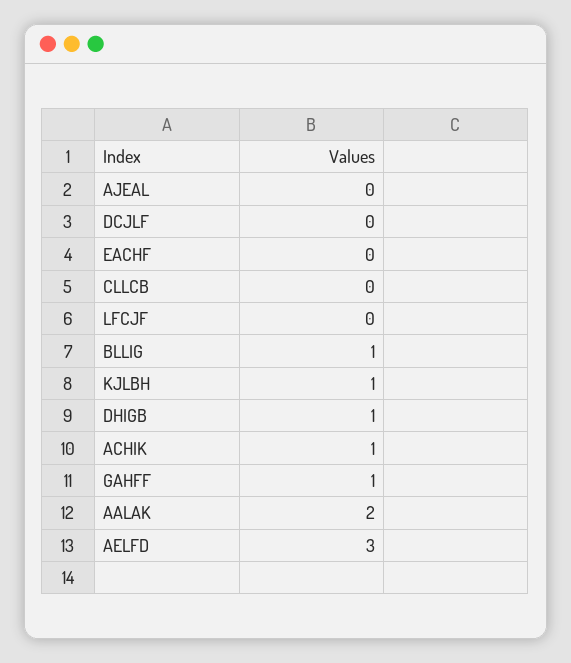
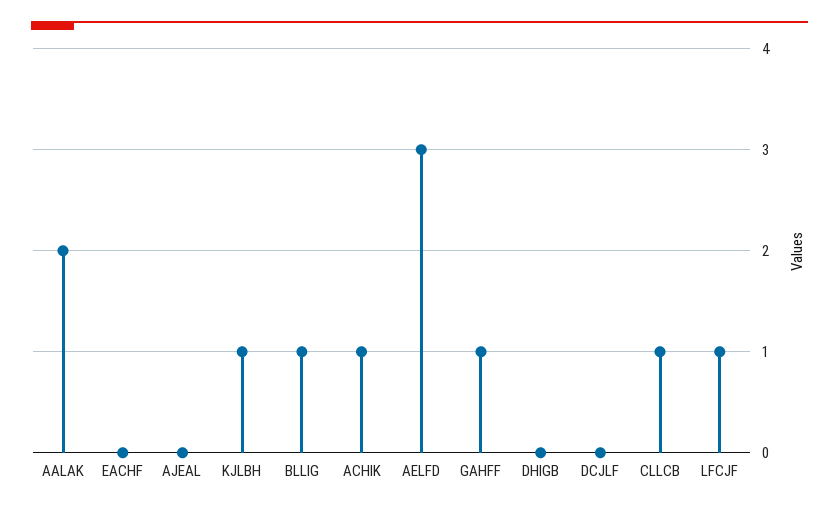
CLLCB: 0 -> 1
LFCJF: 0 -> 1
DHIGB: 1 -> 0

